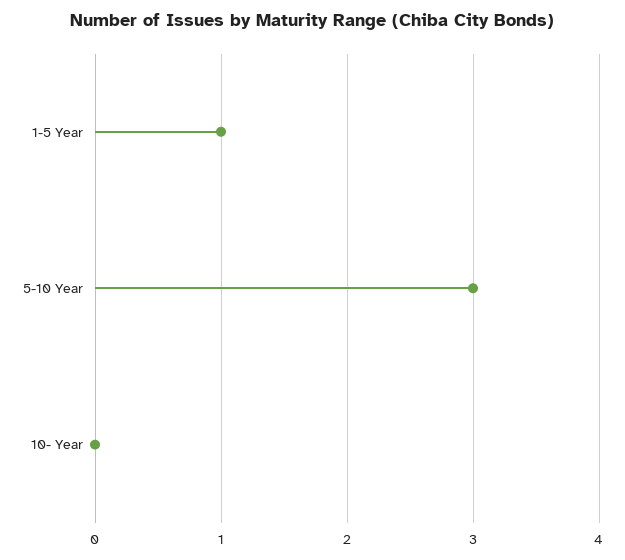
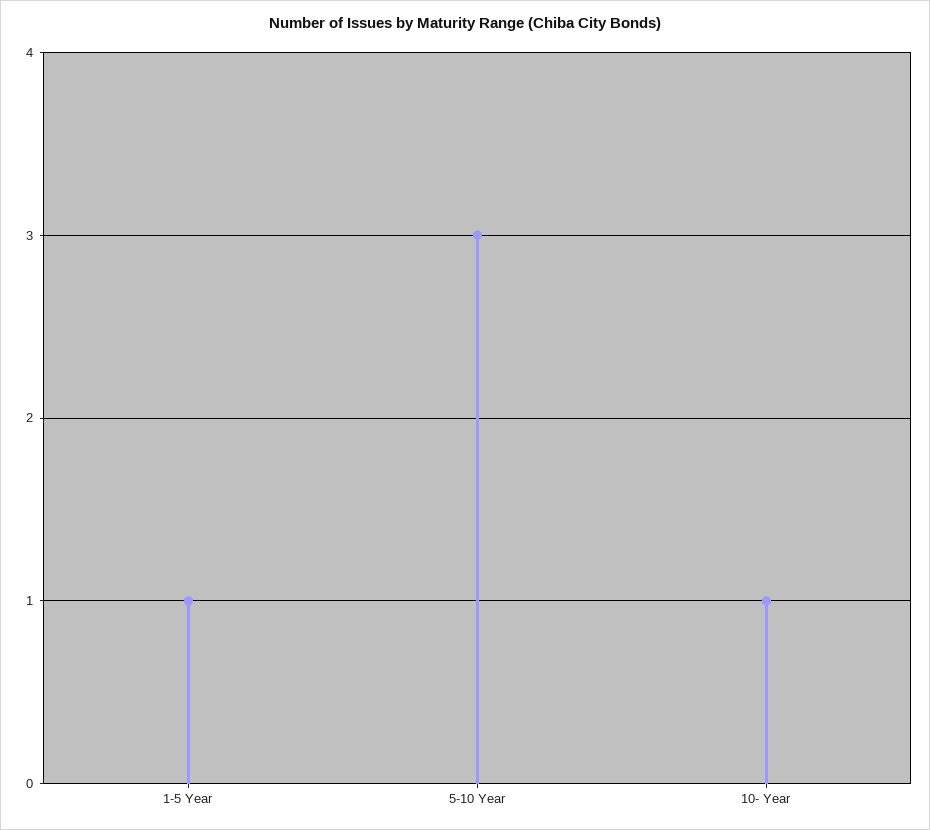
10- Year: 0 -> 1

